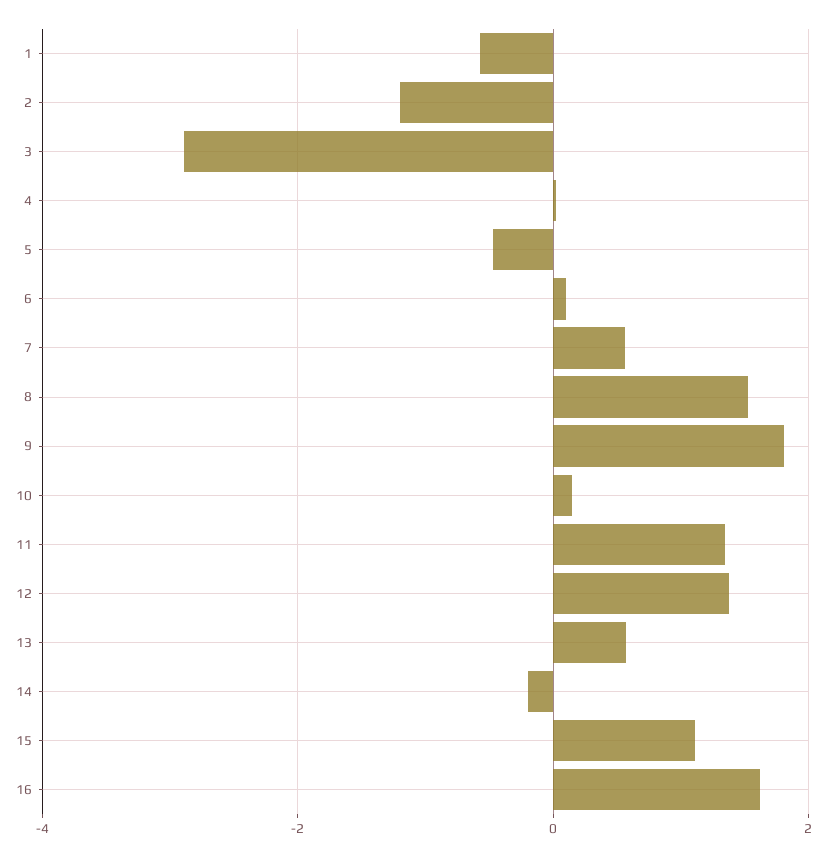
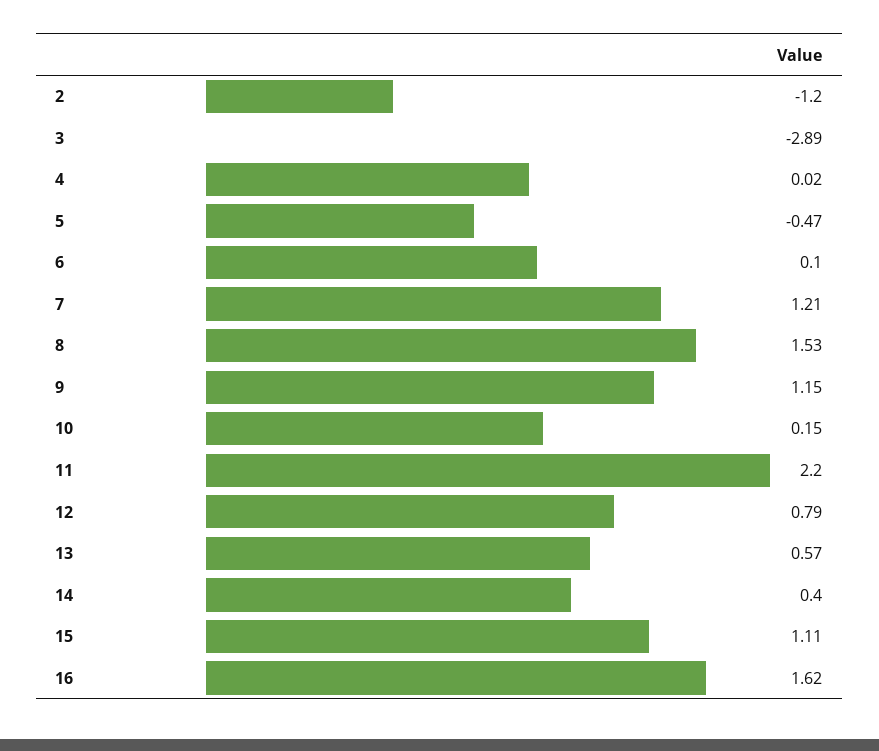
1: -0.6 -> none
7: 0.6 -> 1.21
9: 1.8 -> 1.15
11: 1.4 -> 2.2
12: 1.4 -> 0.79
14: -0.2 -> 0.4

